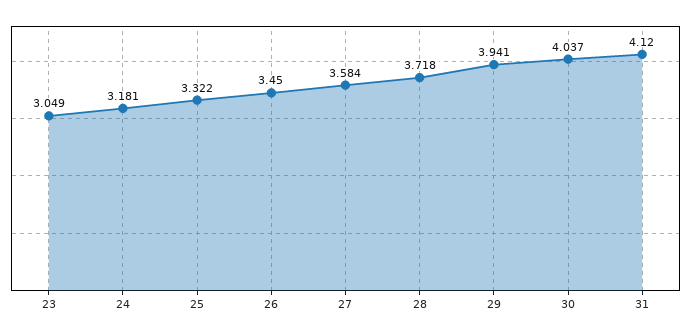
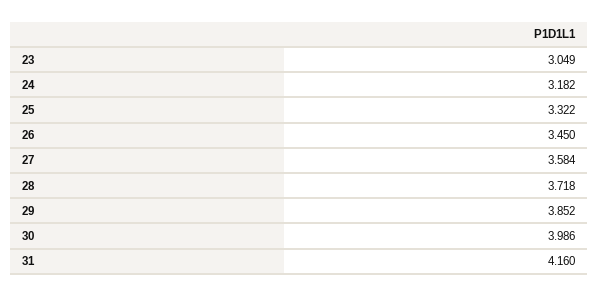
24: 3.181 -> 3.182
29: 3.941 -> 3.852
30: 4.037 -> 3.986
31: 4.12 -> 4.16

